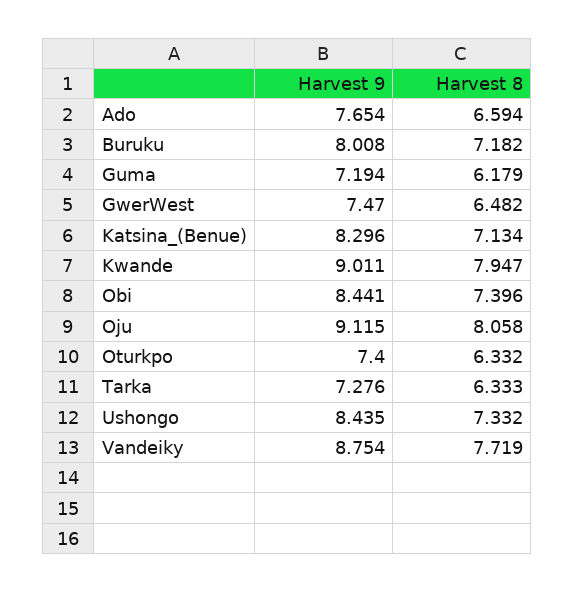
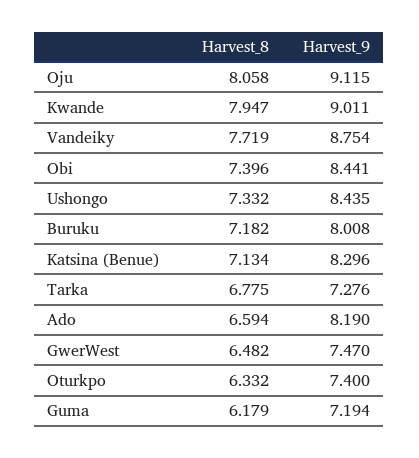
Harvest 9, Ado: 7.654 -> 8.19
Harvest 8, Tarka: 6.333 -> 6.775

